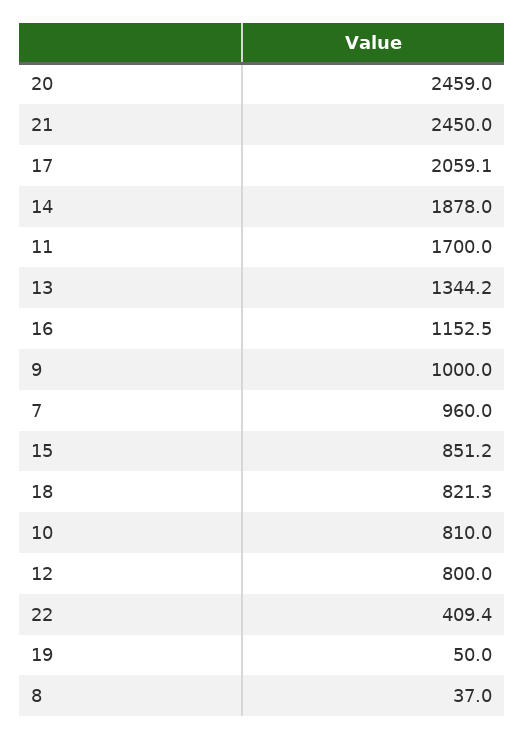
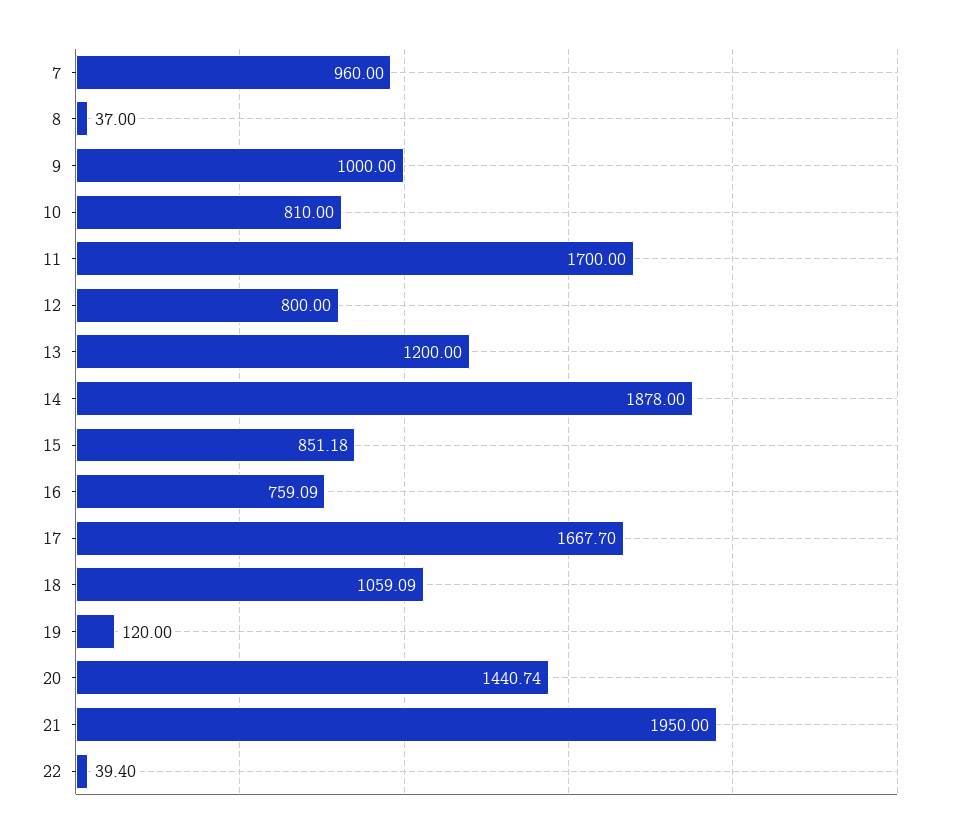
20: 2459 -> 1440.74
21: 2450 -> 1950
17: 2059.1 -> 1667.7
13: 1344.2 -> 1200
16: 1152.5 -> 759.09
18: 821.3 -> 1059.09
22: 409.4 -> 39.4
19: 50 -> 120

